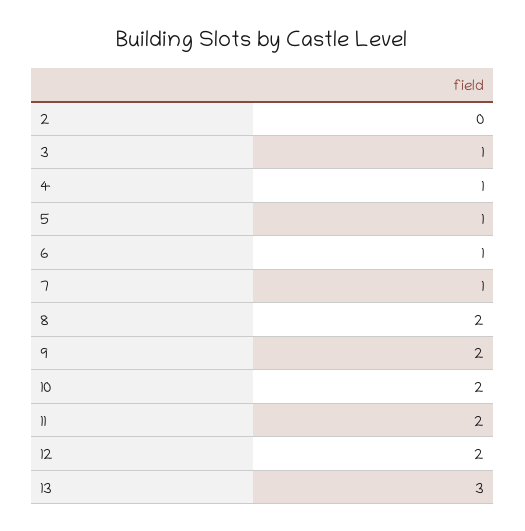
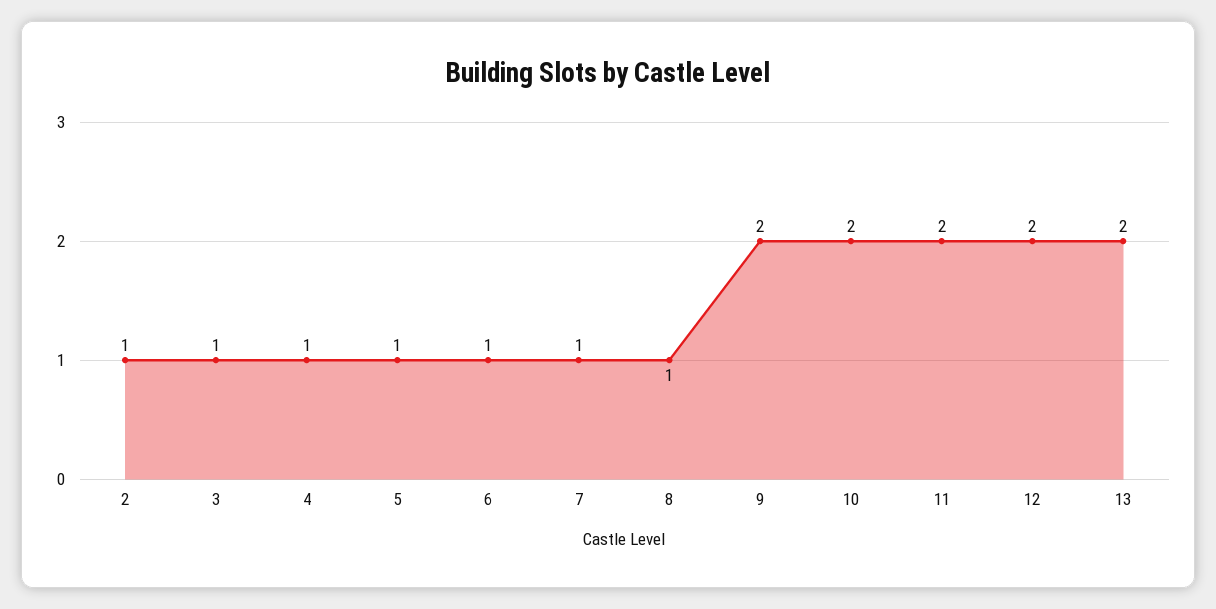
2: 0 -> 1
8: 2 -> 1
13: 3 -> 2

